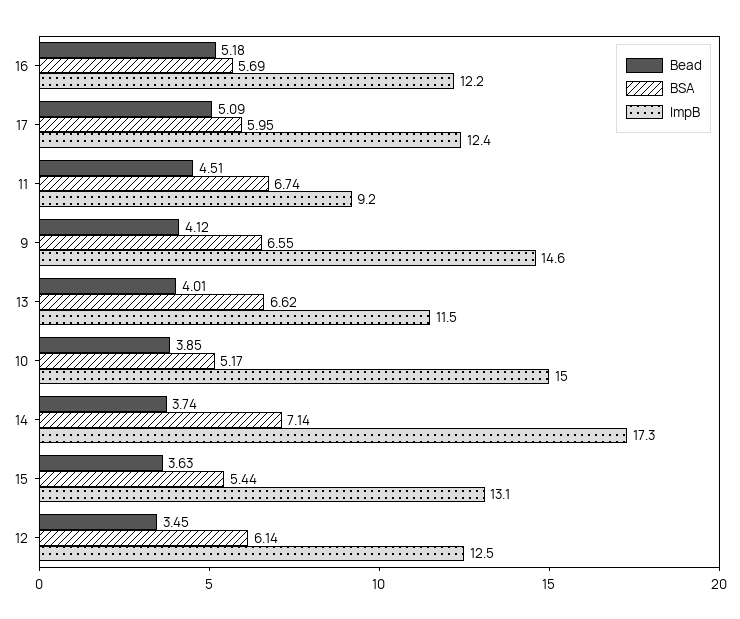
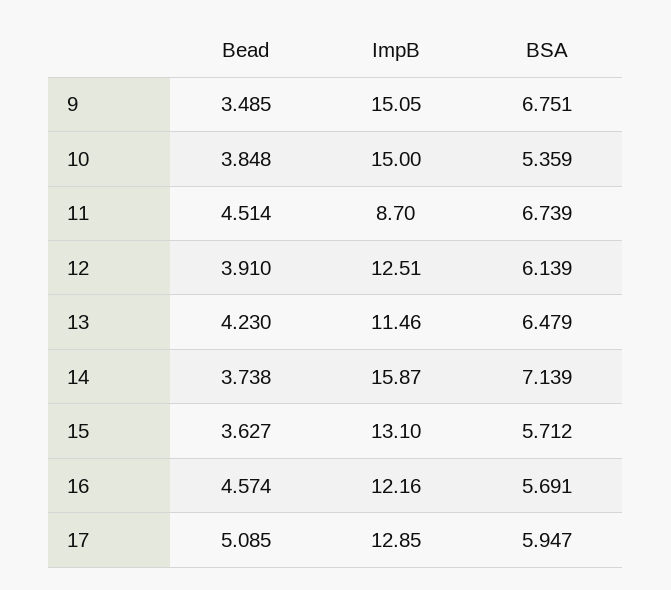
Bead, 16: 5.18 -> 4.574
ImpB, 17: 12.4 -> 12.85
ImpB, 11: 9.2 -> 8.7
Bead, 9: 4.12 -> 3.485
BSA, 9: 6.55 -> 6.751
ImpB, 9: 14.6 -> 15.05
Bead, 13: 4.01 -> 4.23
BSA, 13: 6.62 -> 6.479
BSA, 10: 5.17 -> 5.359
ImpB, 14: 17.3 -> 15.87
BSA, 15: 5.44 -> 5.712
Bead, 12: 3.45 -> 3.91

